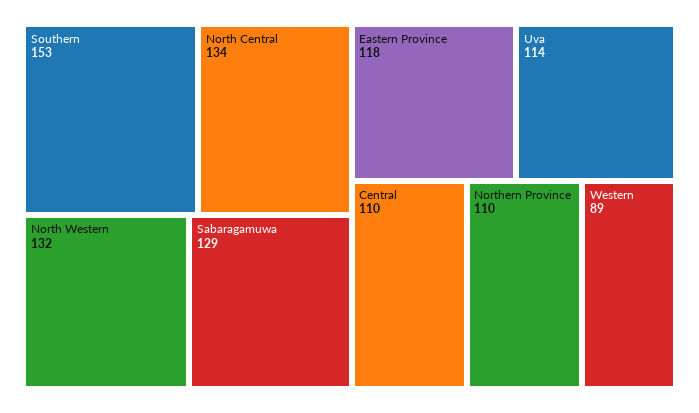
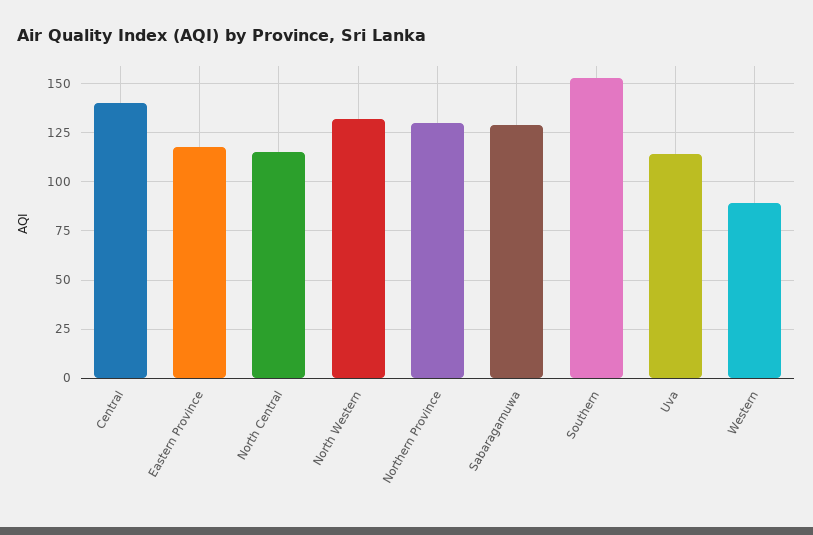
North Central: 134 -> 115
Central: 110 -> 140
Northern Province: 110 -> 130

